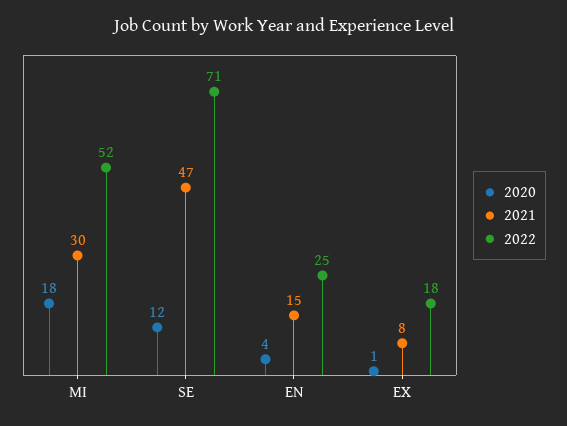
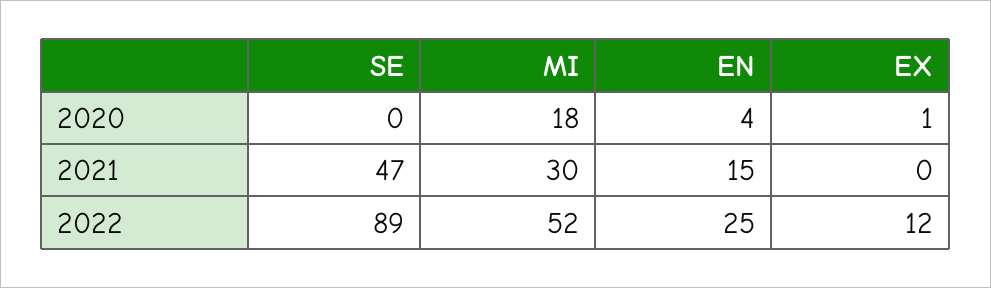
2020, SE: 12 -> 0
2022, SE: 71 -> 89
2021, EX: 8 -> 0
2022, EX: 18 -> 12

